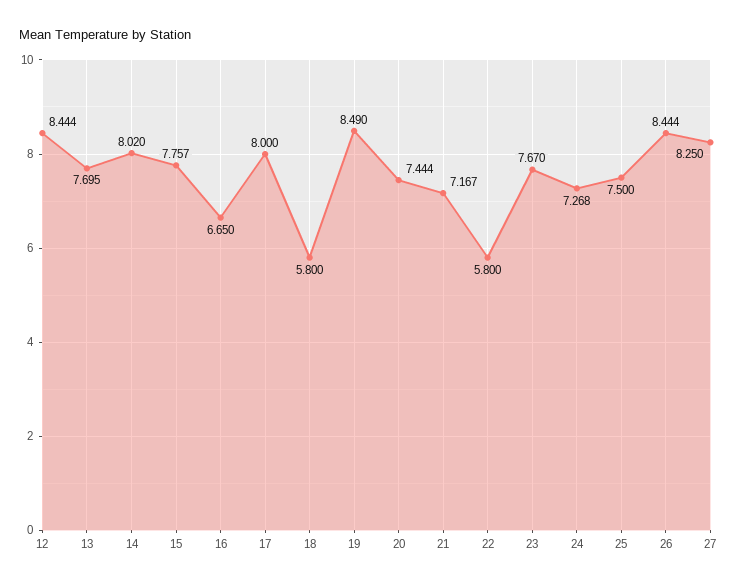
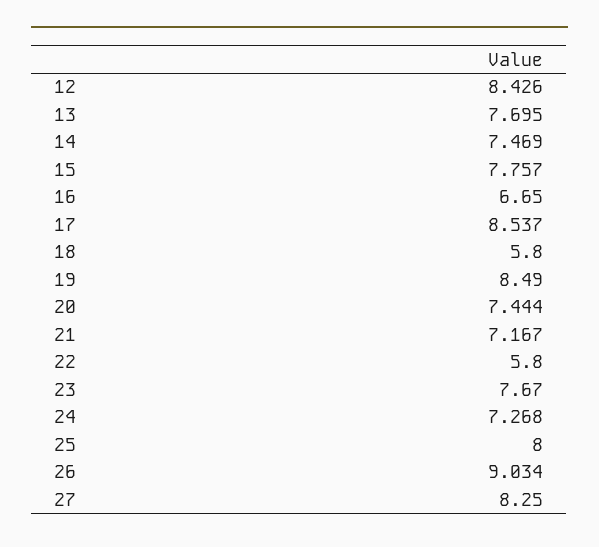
12: 8.444 -> 8.426
14: 8.02 -> 7.469
17: 8 -> 8.537
25: 7.5 -> 8
26: 8.444 -> 9.034

